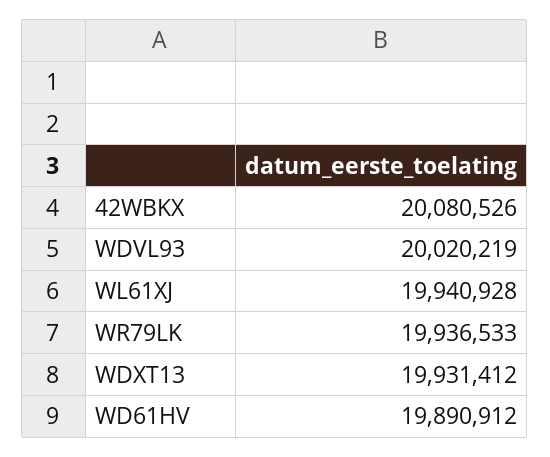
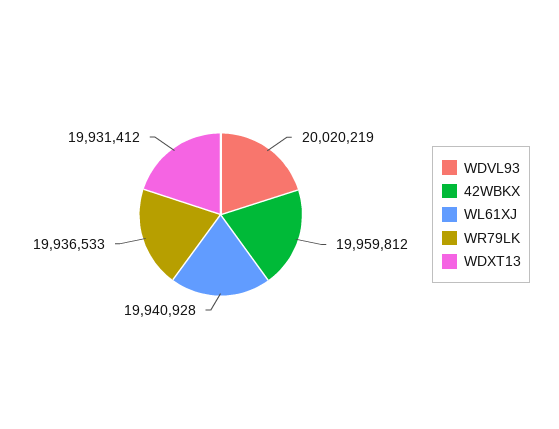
42WBKX: 20080526 -> 19959812
WD61HV: 19890912 -> none

